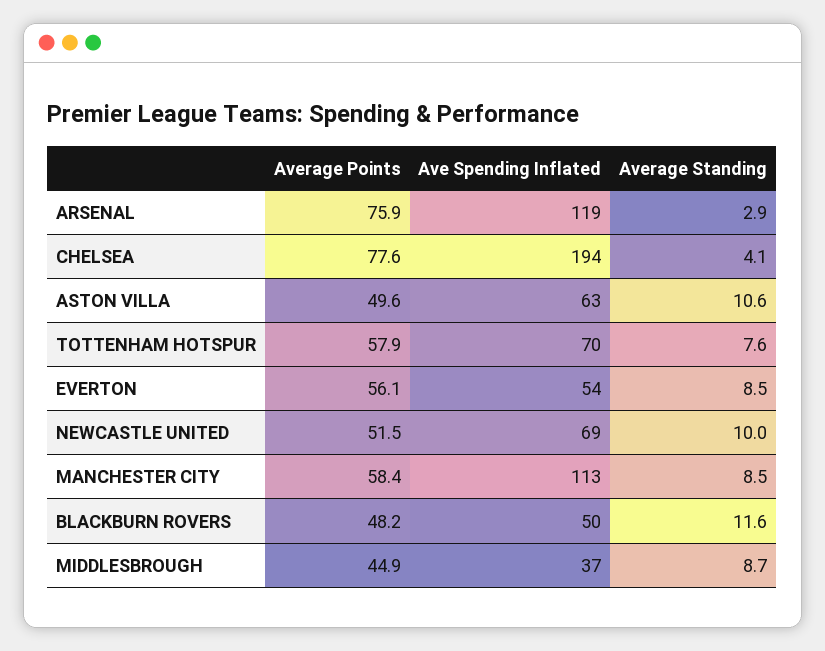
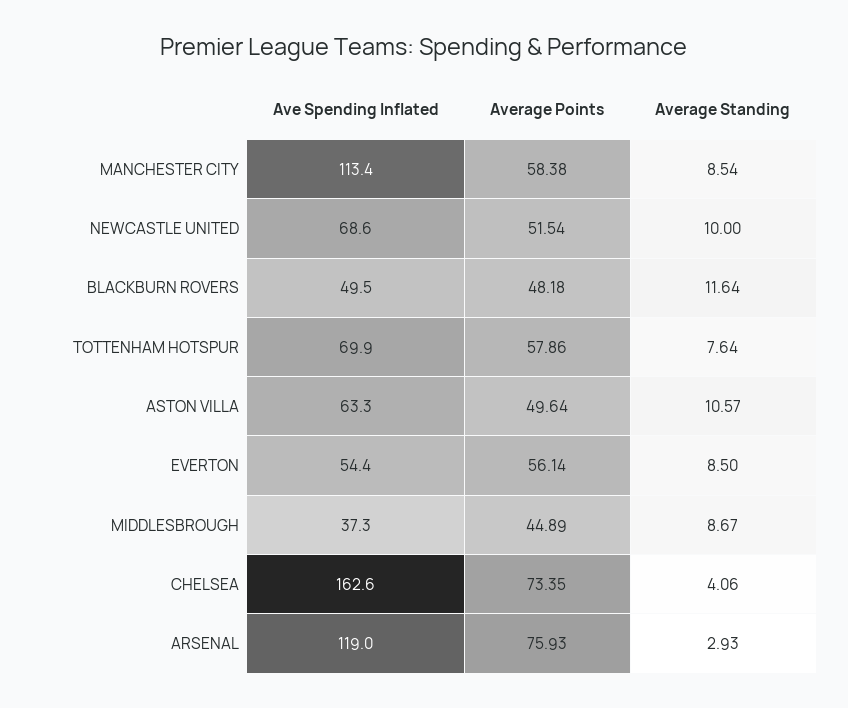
Average Points, CHELSEA: 77.6 -> 73.35
Ave Spending Inflated, CHELSEA: 194 -> 162.6

